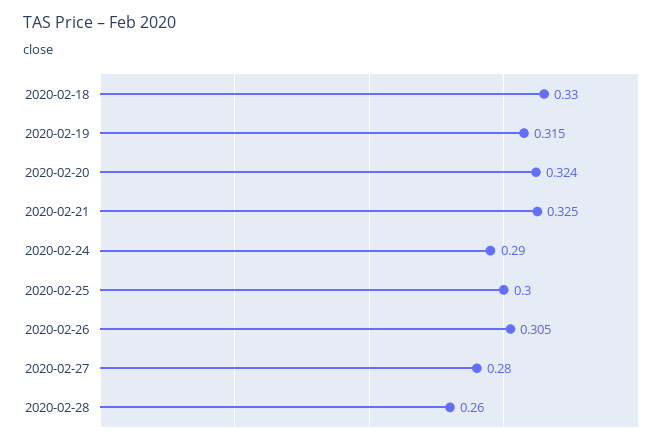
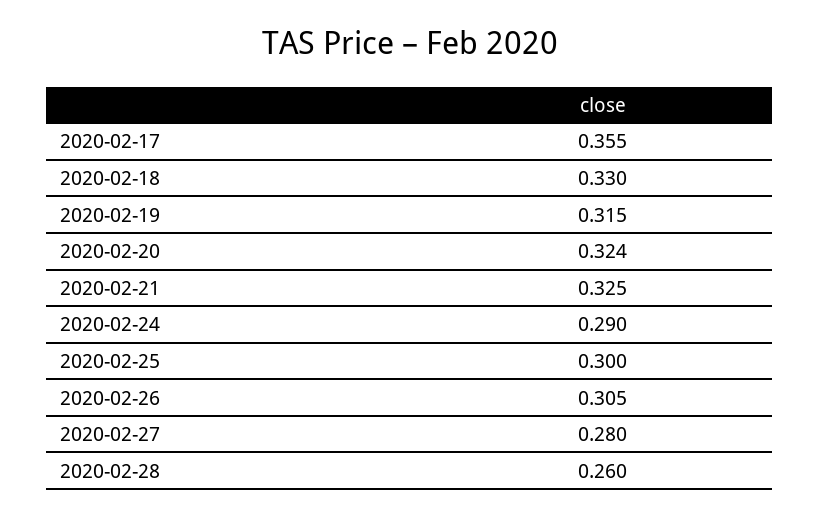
2020-02-17: none -> 0.355

